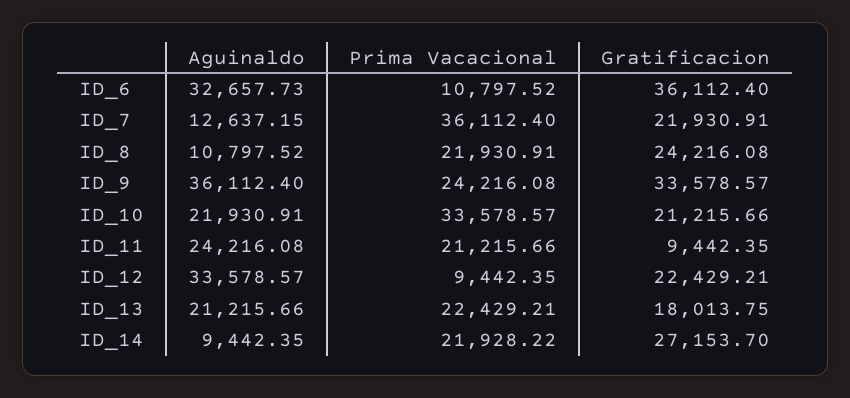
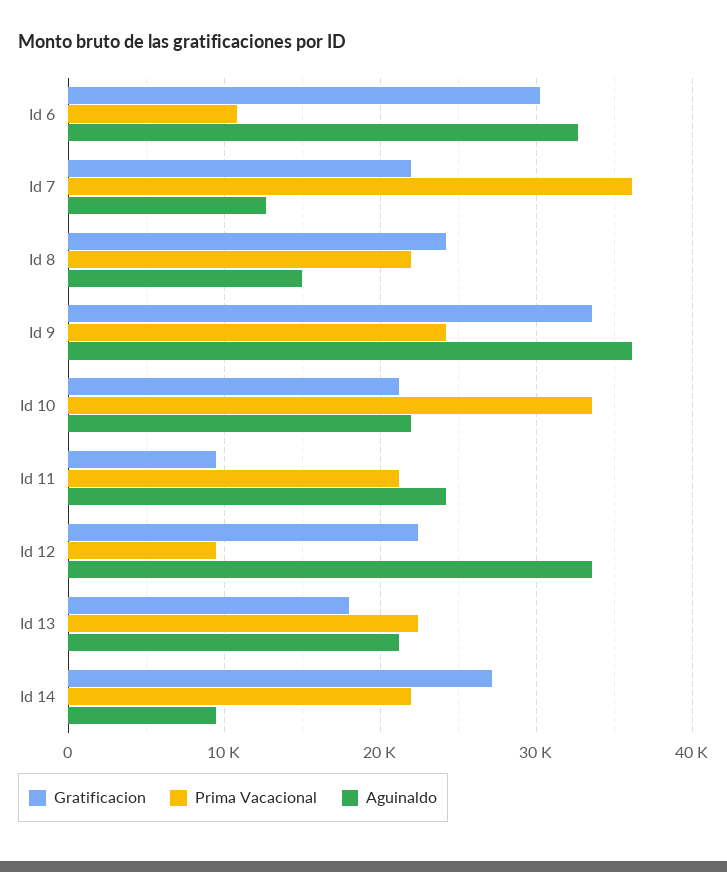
Gratificacion, ID_6: 36112.4 -> 30000
Aguinaldo, ID_8: 10797.52 -> 15000

